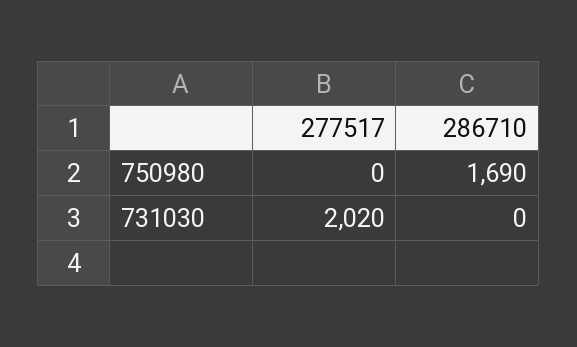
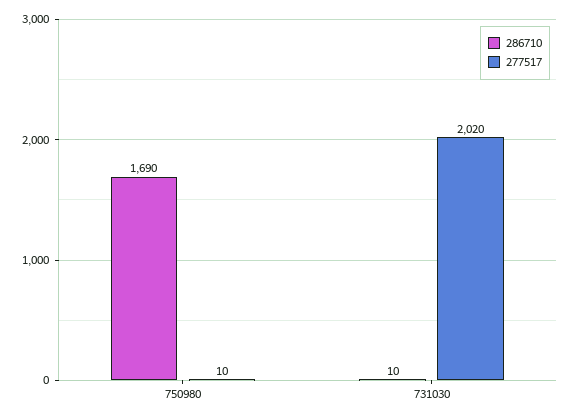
277517, 750980: 0 -> 10
286710, 731030: 0 -> 10

